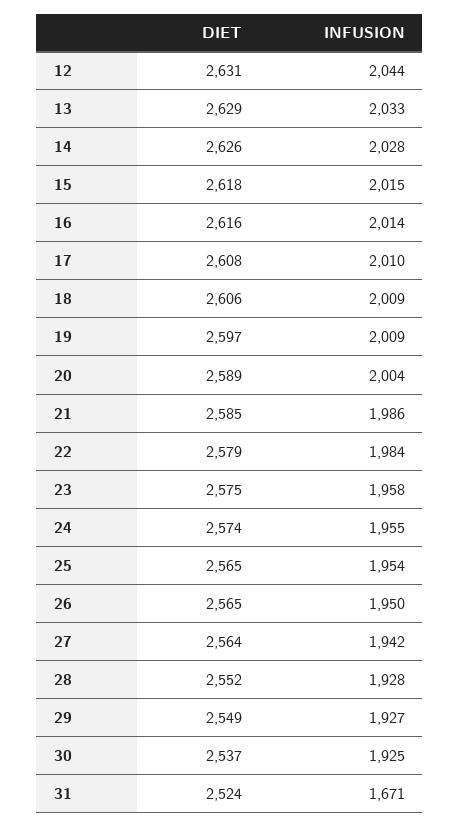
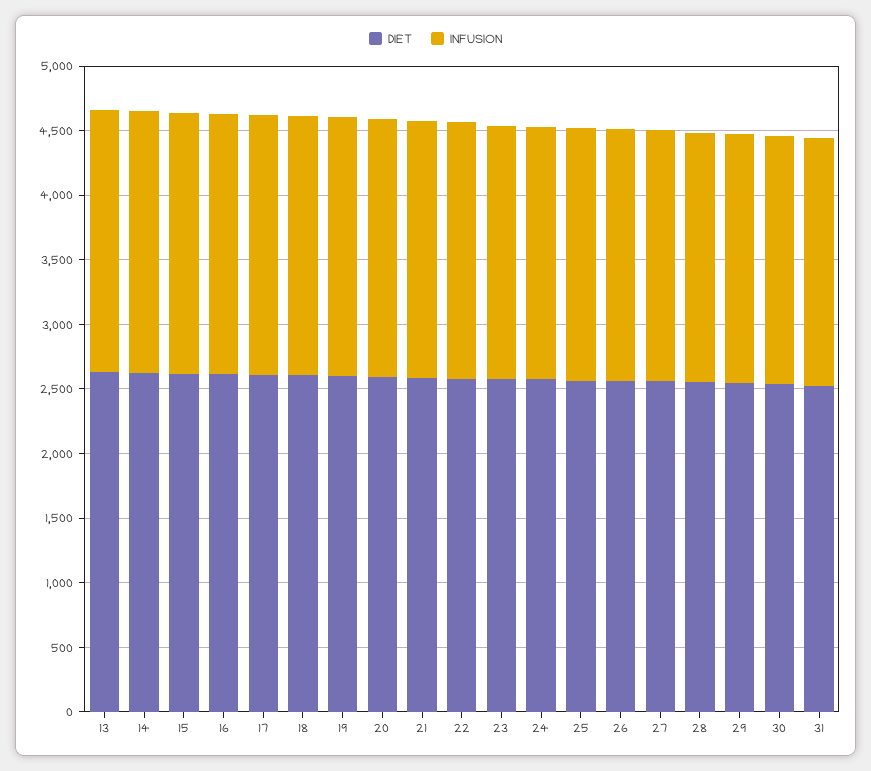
DIET, 12: 2631 -> none
INFUSION, 12: 2044 -> none
INFUSION, 31: 1671 -> 1900

